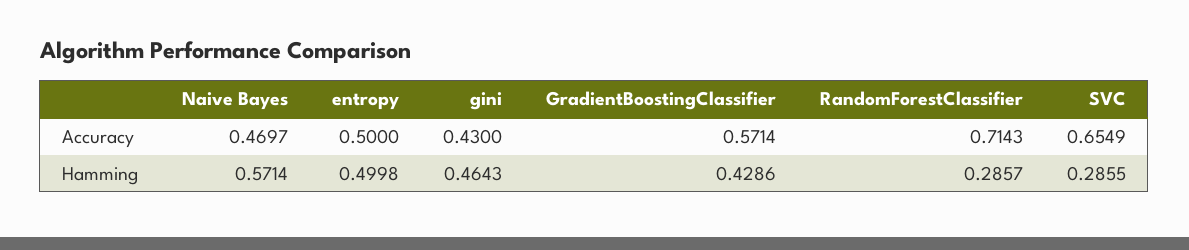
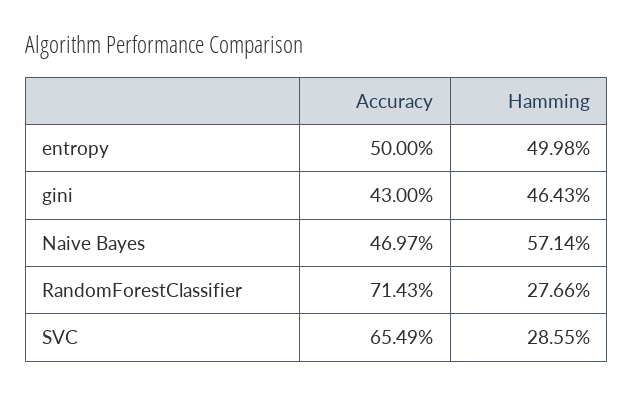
GradientBoostingClassifier, Accuracy: 0.5714 -> none
GradientBoostingClassifier, Hamming: 0.4286 -> none
RandomForestClassifier, Hamming: 0.2857 -> 0.2766

